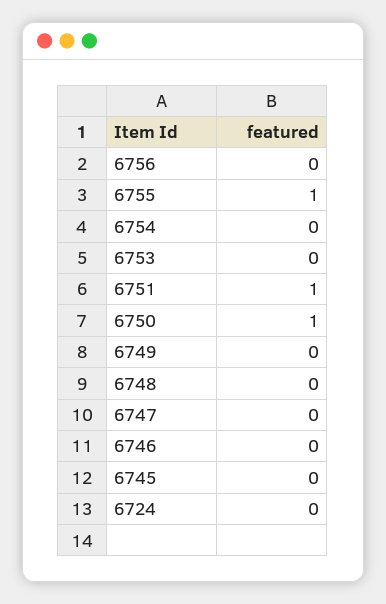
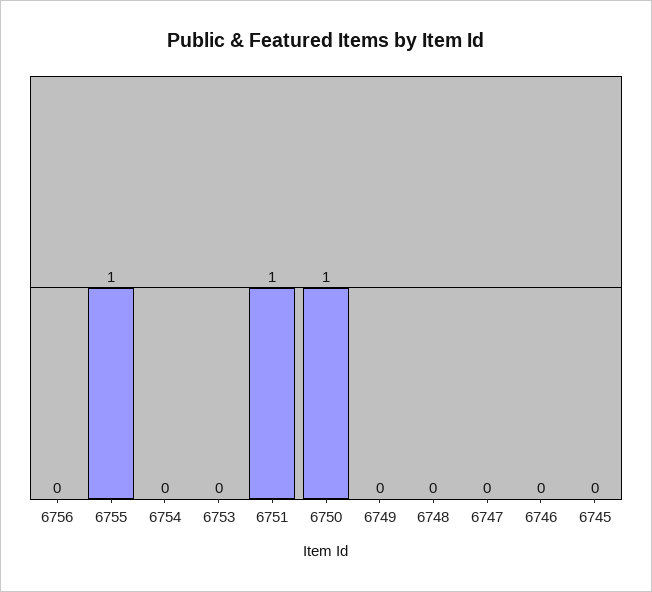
6724: 0 -> none

